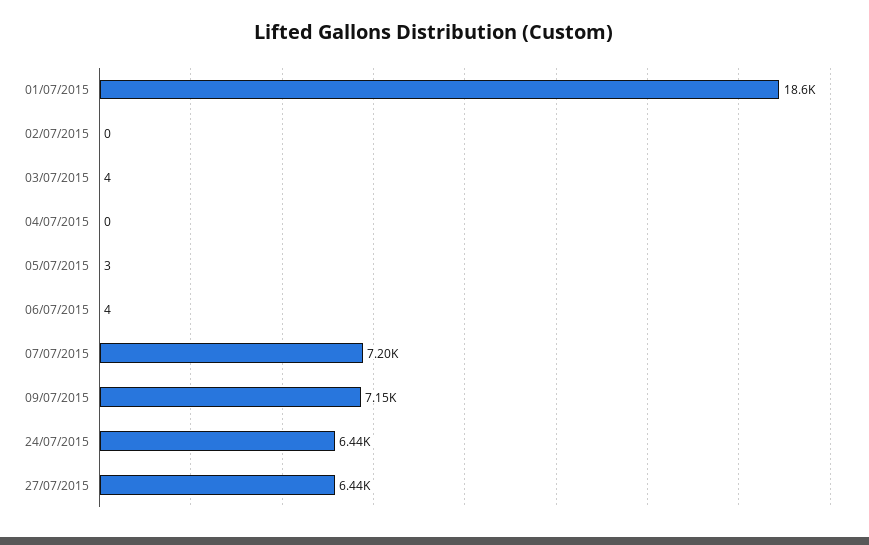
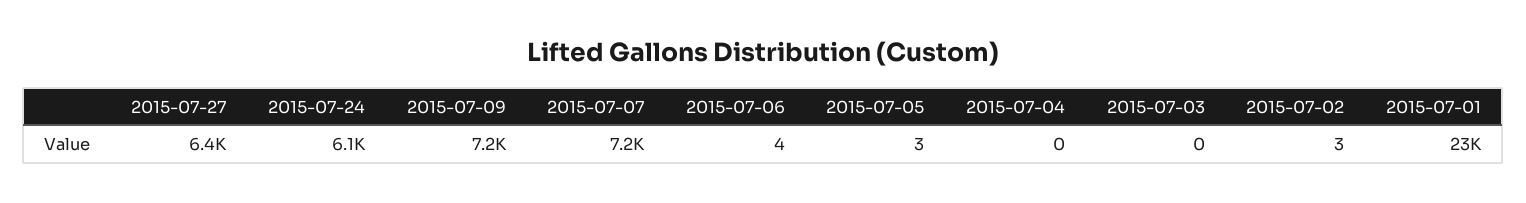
01/07/2015: 18600 -> 23000
02/07/2015: 0 -> 3
03/07/2015: 4 -> 0
24/07/2015: 6440 -> 6100

